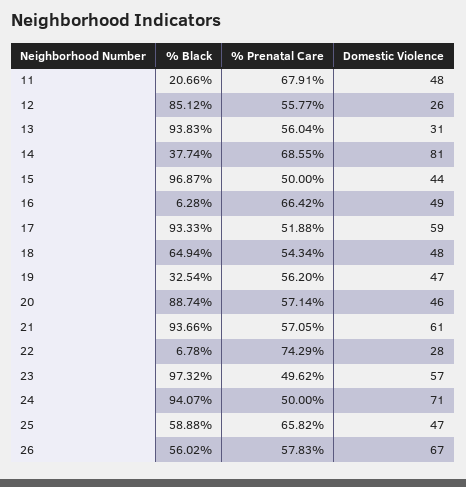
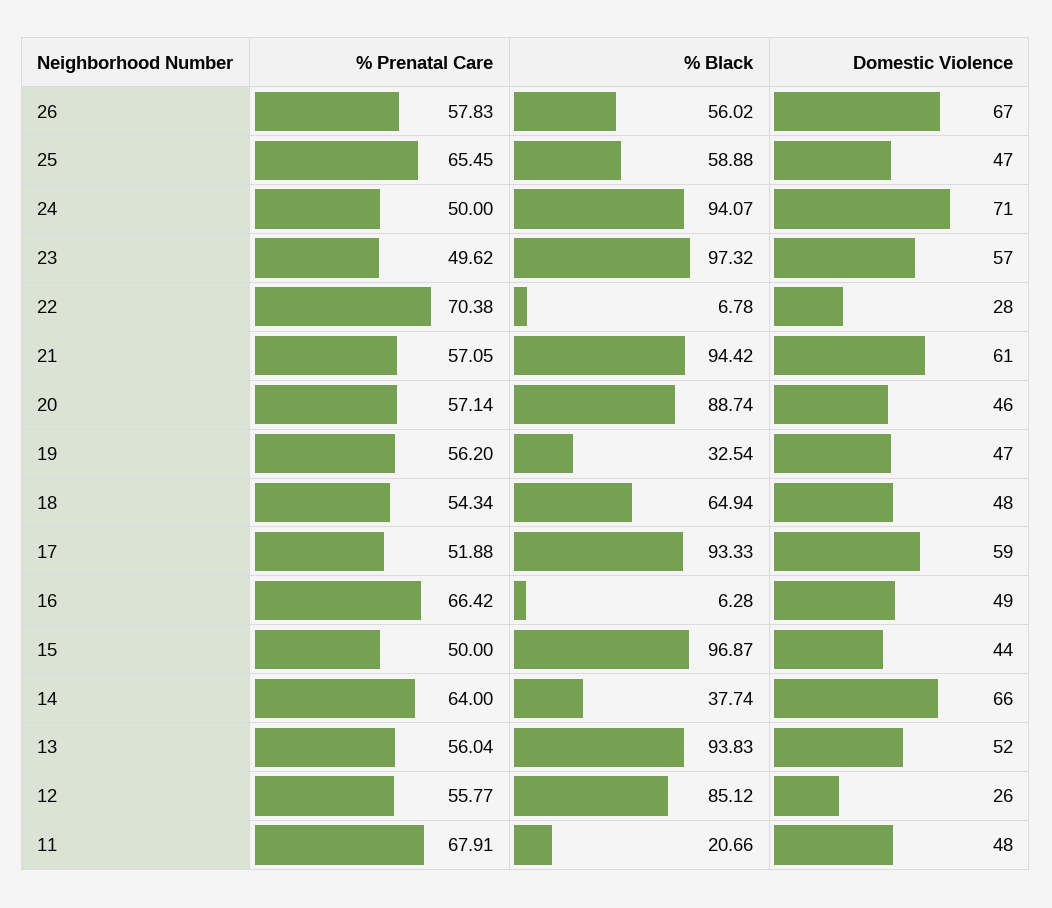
Domestic Violence, 13: 31 -> 52
% Prenatal Care, 14: 68.55 -> 64
Domestic Violence, 14: 81 -> 66
% Black, 21: 93.66 -> 94.42
% Prenatal Care, 22: 74.29 -> 70.38
% Prenatal Care, 25: 65.82 -> 65.45

